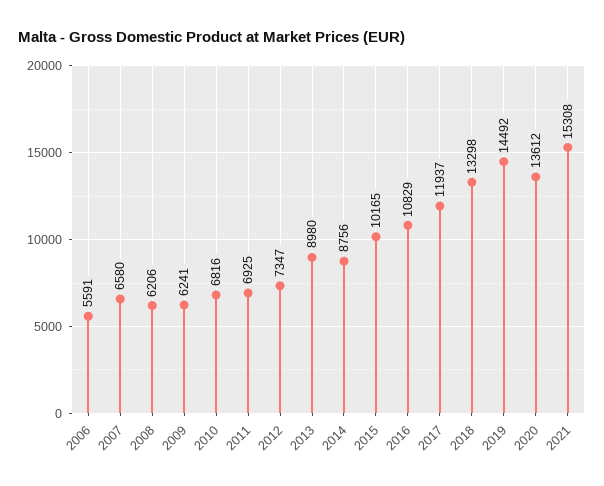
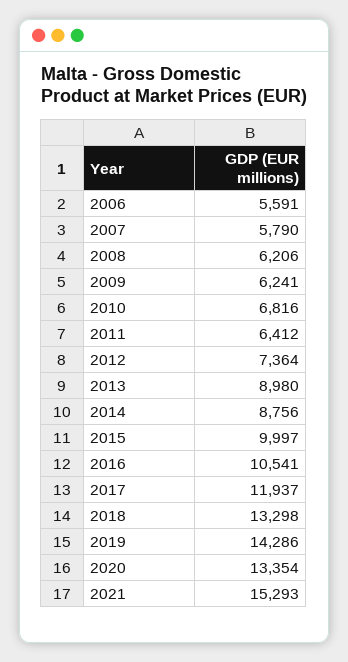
2007: 6580 -> 5790
2011: 6925 -> 6412
2012: 7347 -> 7364
2015: 10165 -> 9997
2016: 10829 -> 10541
2019: 14492 -> 14286
2020: 13612 -> 13354
2021: 15308 -> 15293

